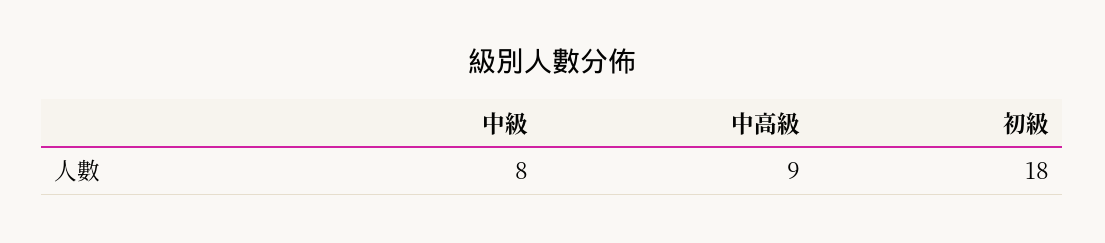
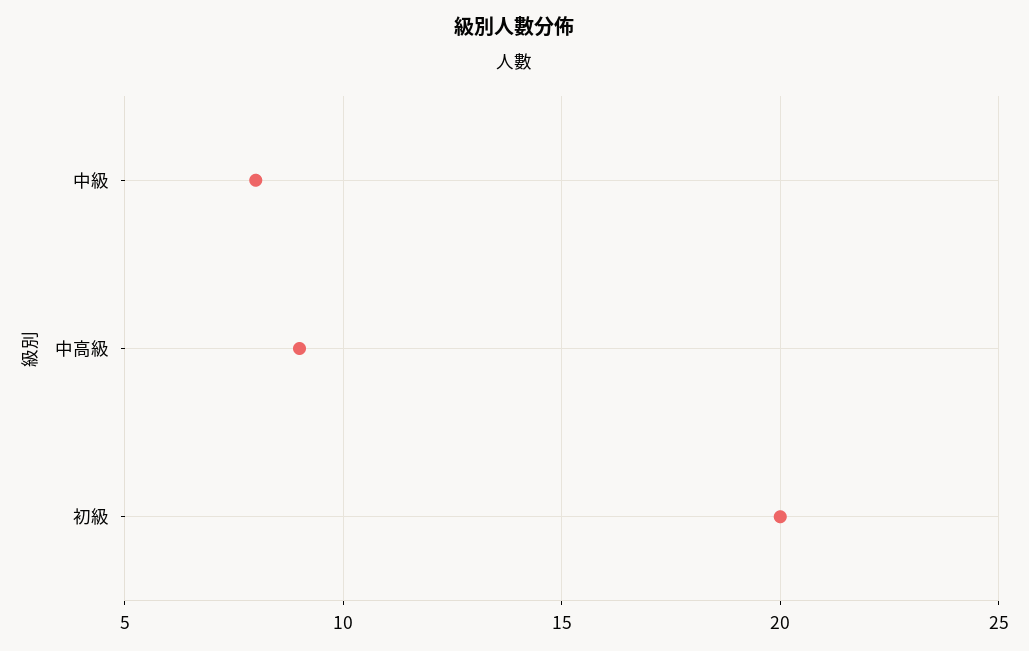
初級: 18 -> 20

